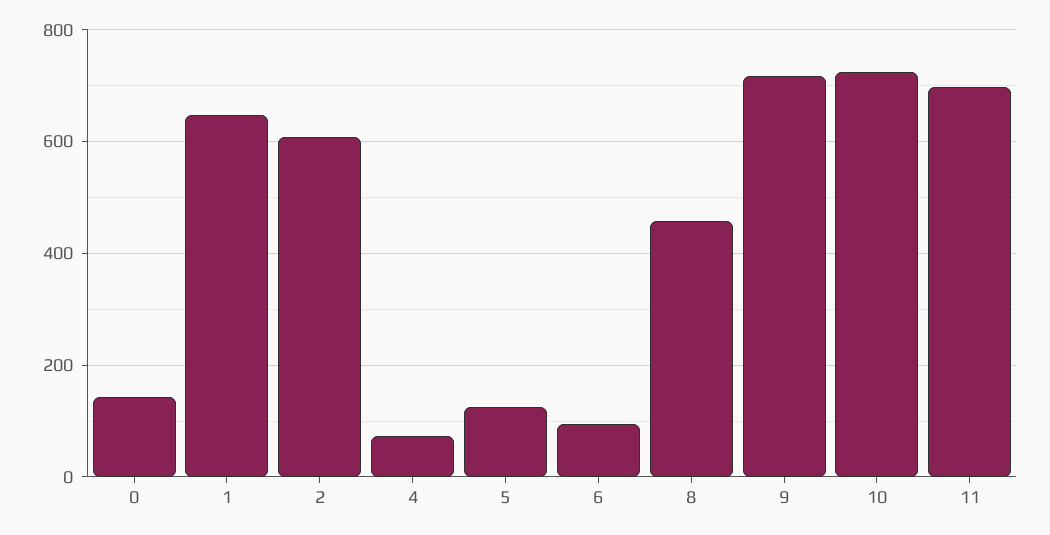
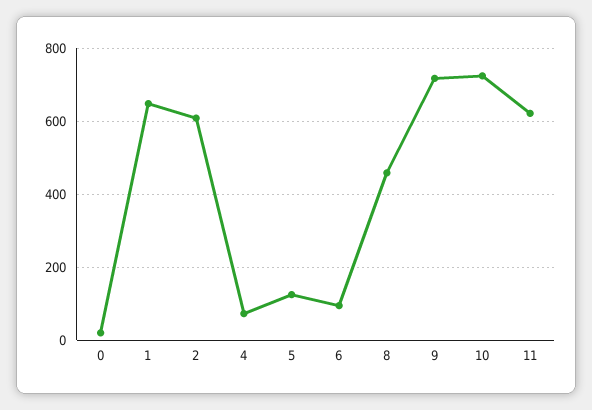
0: 140 -> 20
11: 700 -> 620

